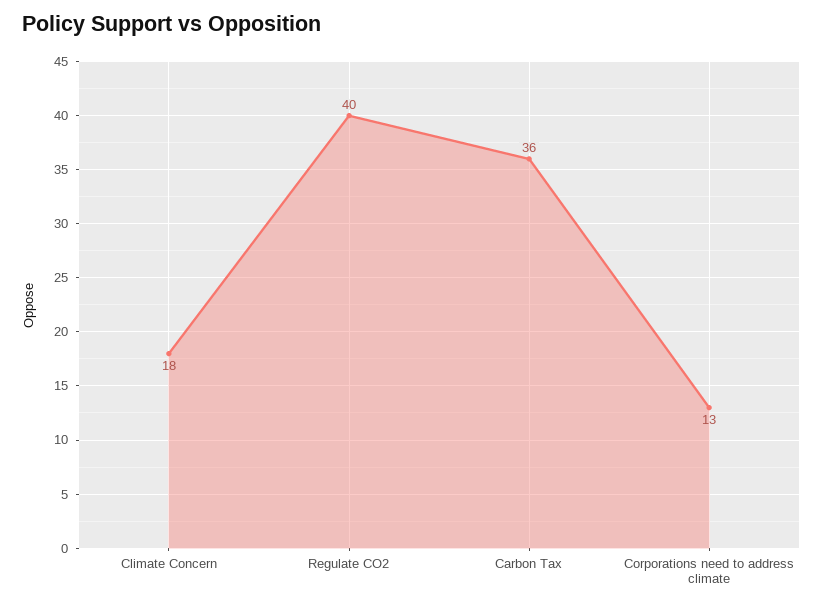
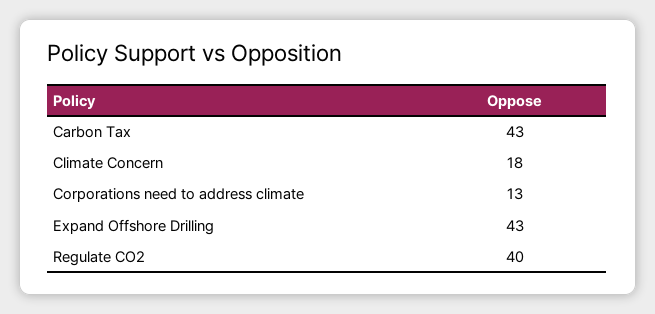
Carbon Tax: 36 -> 43
Expand Offshore Drilling: none -> 43

